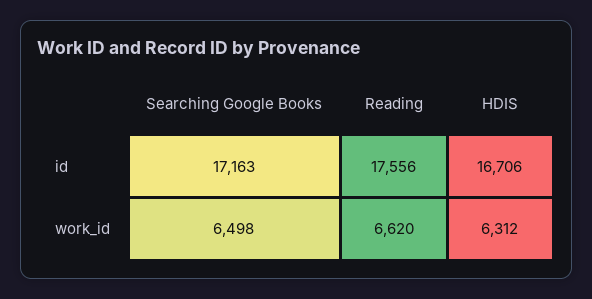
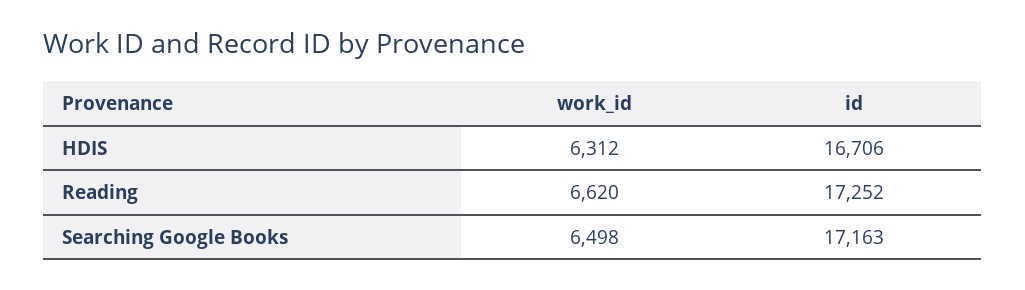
Reading, id: 17556 -> 17252

